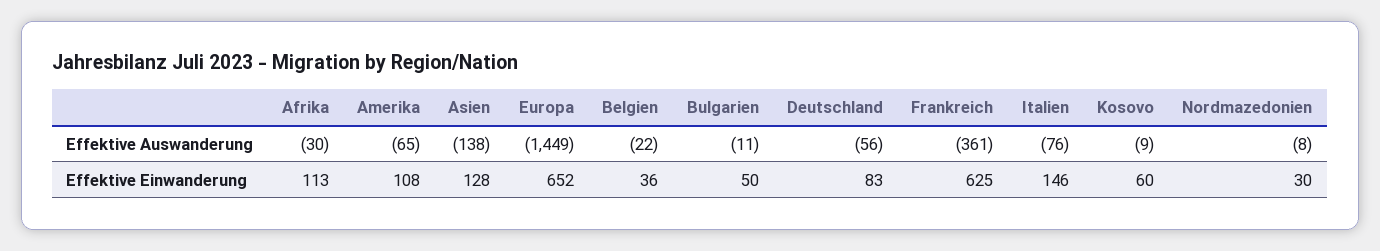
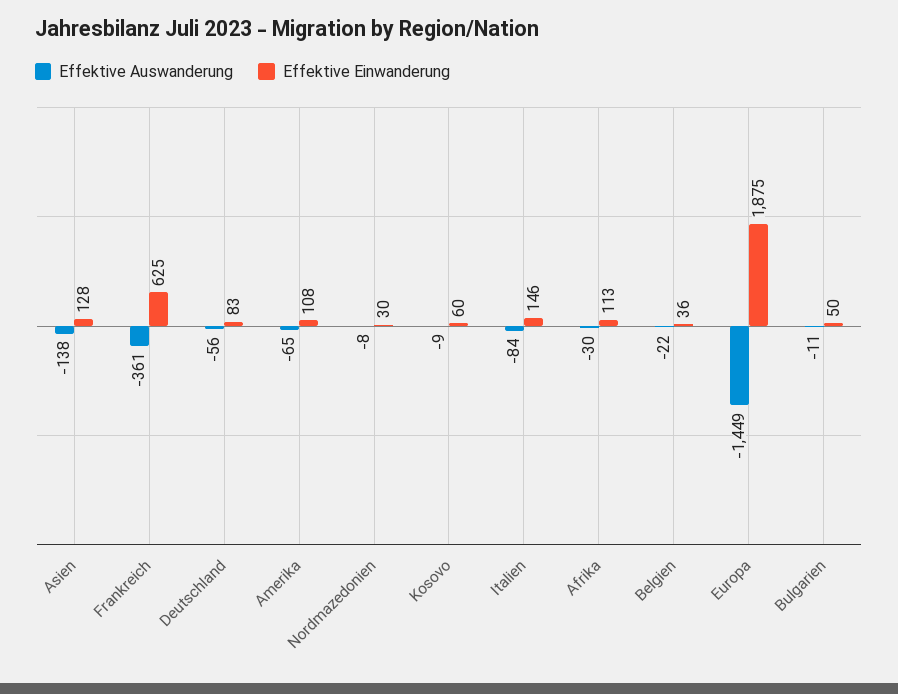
Effektive Auswanderung, Italien: -76 -> -84
Effektive Einwanderung, Europa: 652 -> 1875

